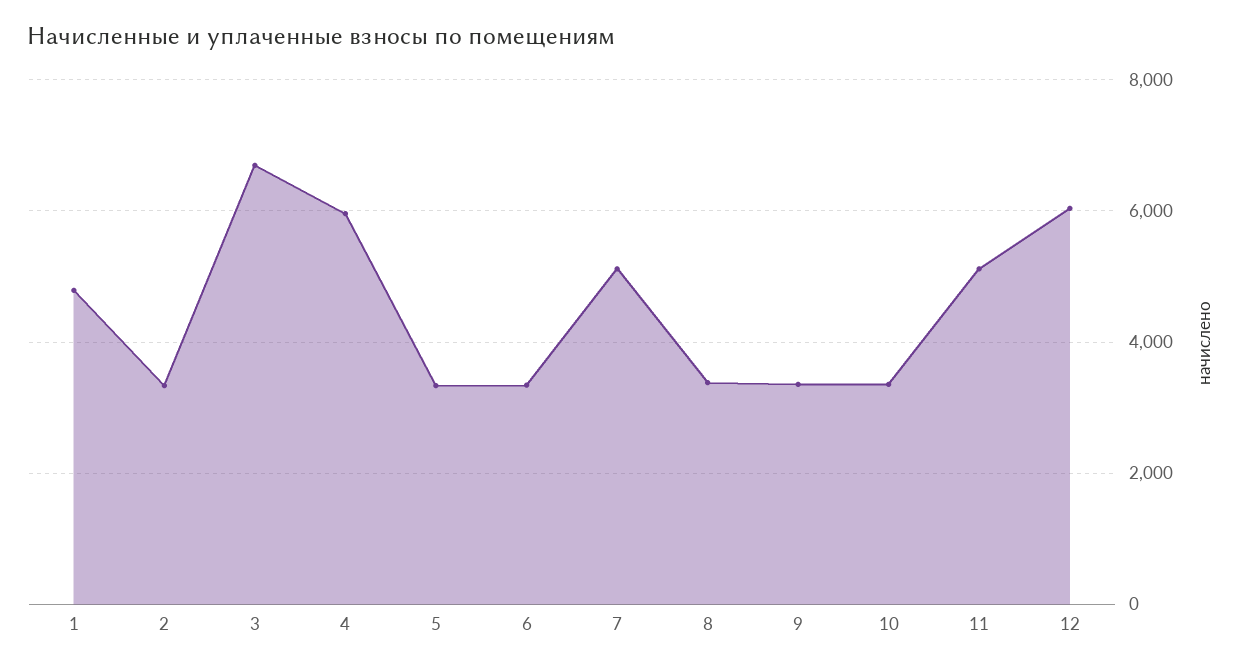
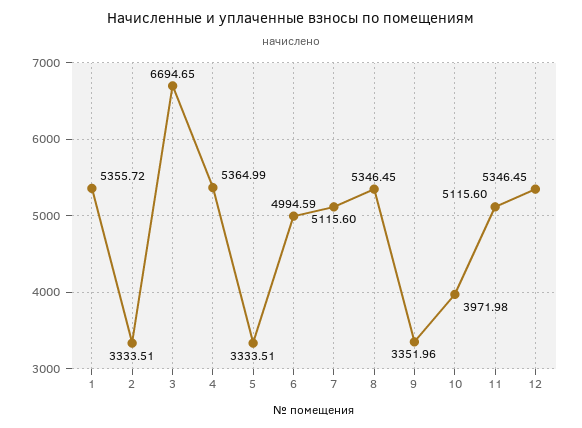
1: 4800 -> 5355.72
4: 6000 -> 5364.99
6: 3400 -> 4994.59
8: 3400 -> 5346.45
10: 3400 -> 3971.98
12: 6000 -> 5346.45

